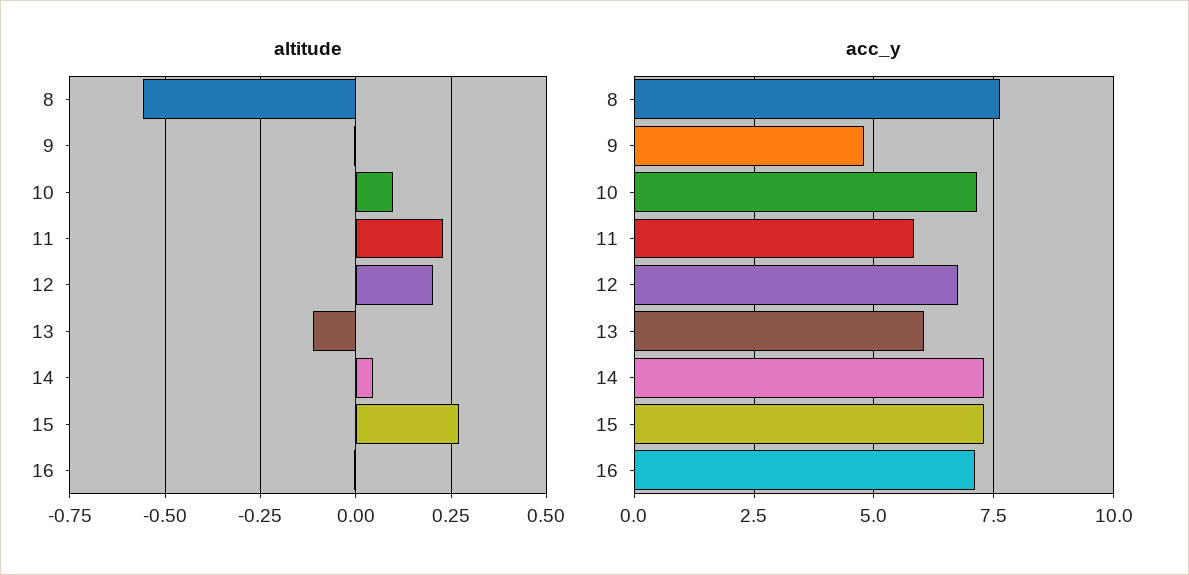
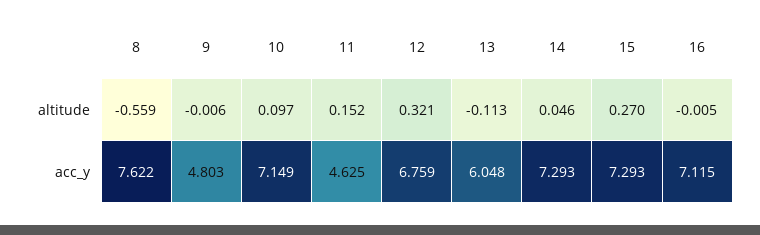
altitude, 11: 0.225 -> 0.152
altitude, 12: 0.2 -> 0.321
acc_y, 11: 5.75 -> 4.625

